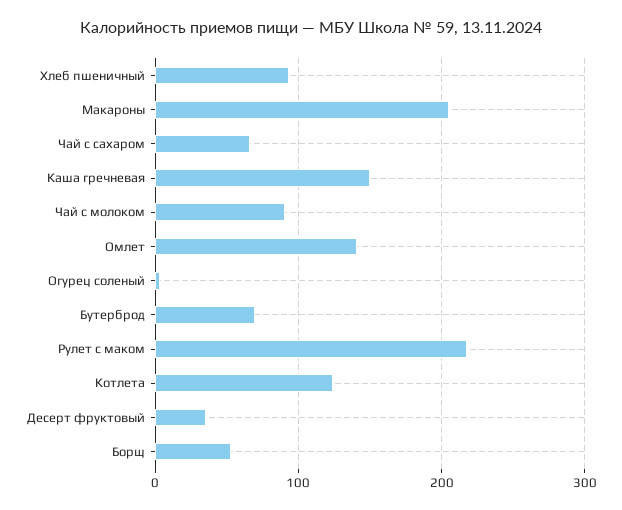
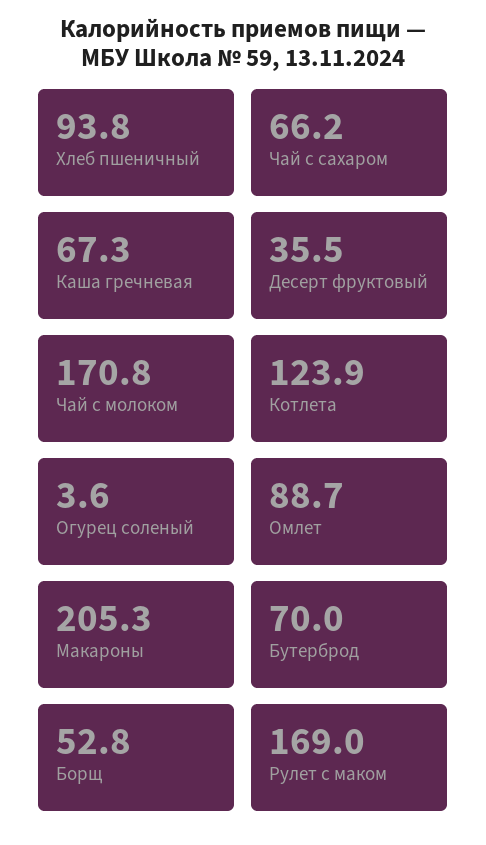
Каша гречневая: 150 -> 67.3
Чай с молоком: 90 -> 170.8
Омлет: 140 -> 88.7
Рулет с маком: 220 -> 169

